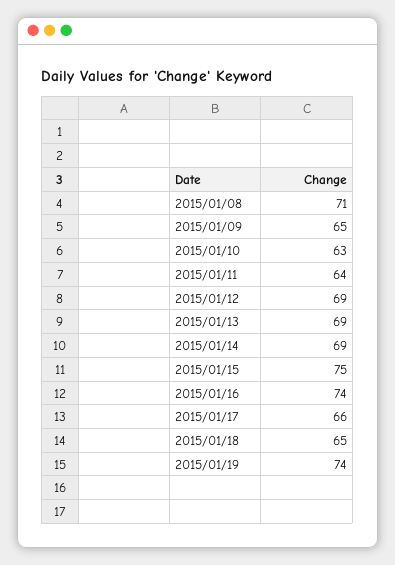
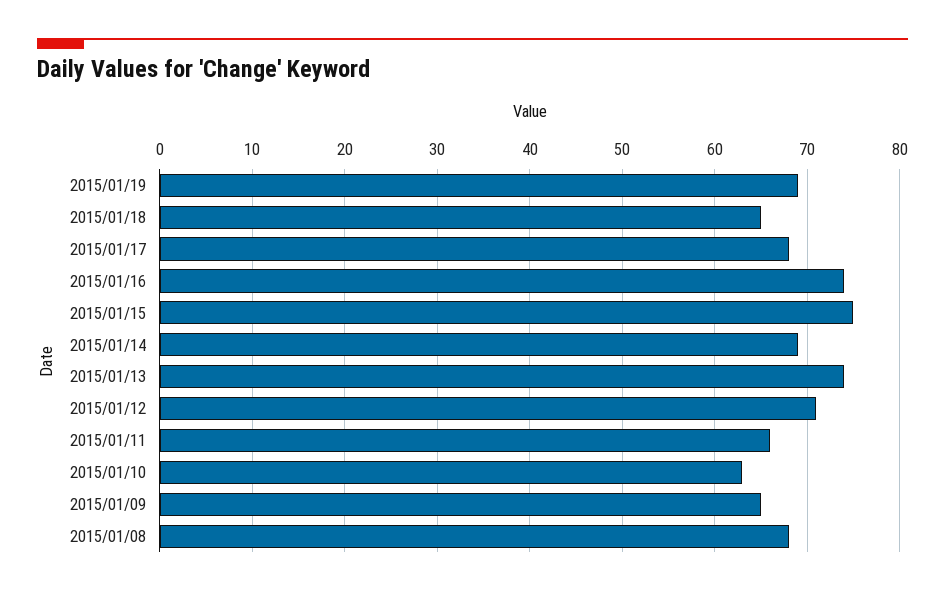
2015/01/08: 71 -> 68
2015/01/11: 64 -> 66
2015/01/12: 69 -> 71
2015/01/13: 69 -> 74
2015/01/17: 66 -> 68
2015/01/19: 74 -> 69

